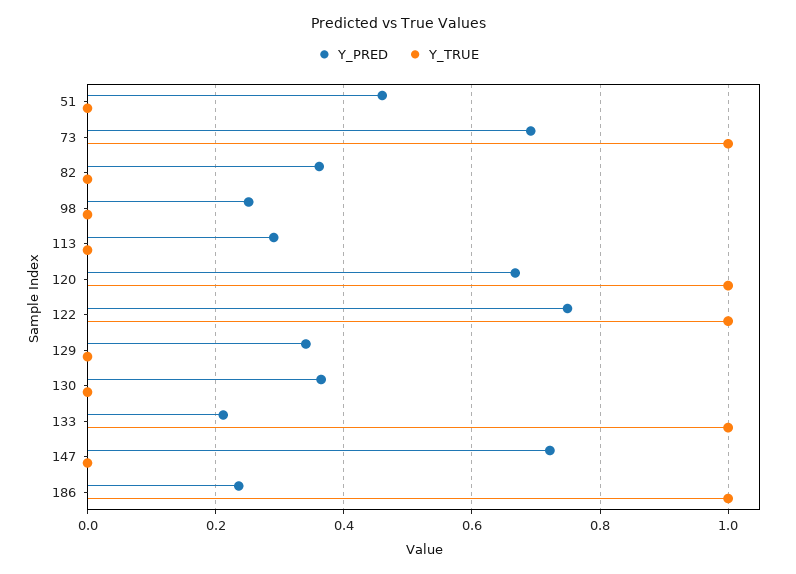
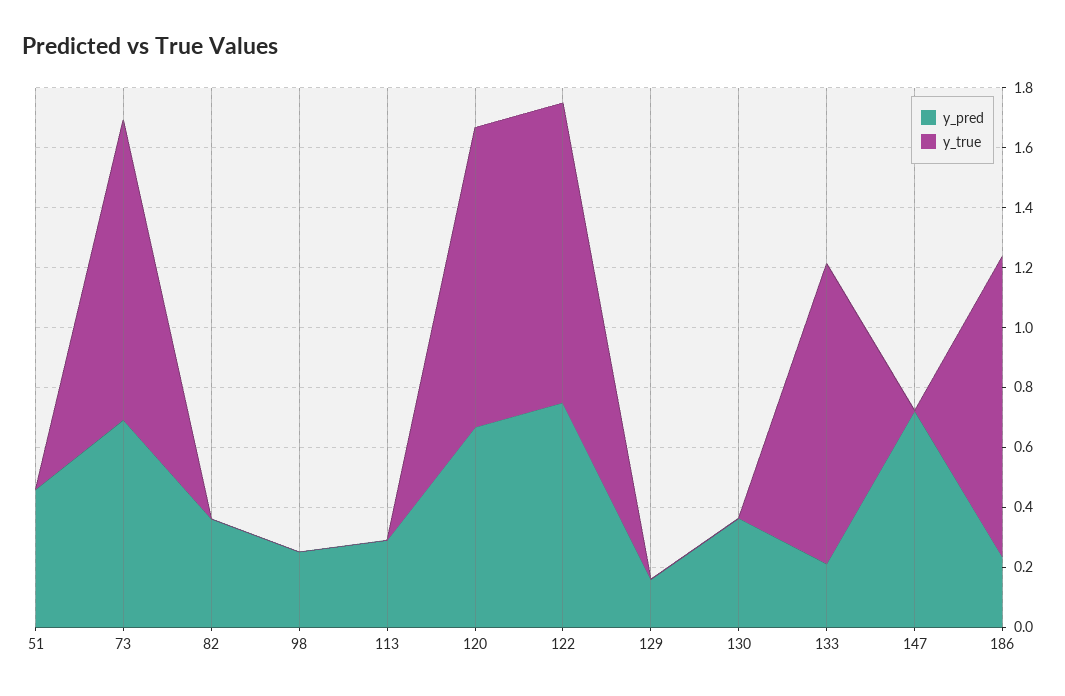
Y_PRED, 129: 0.34 -> 0.15

